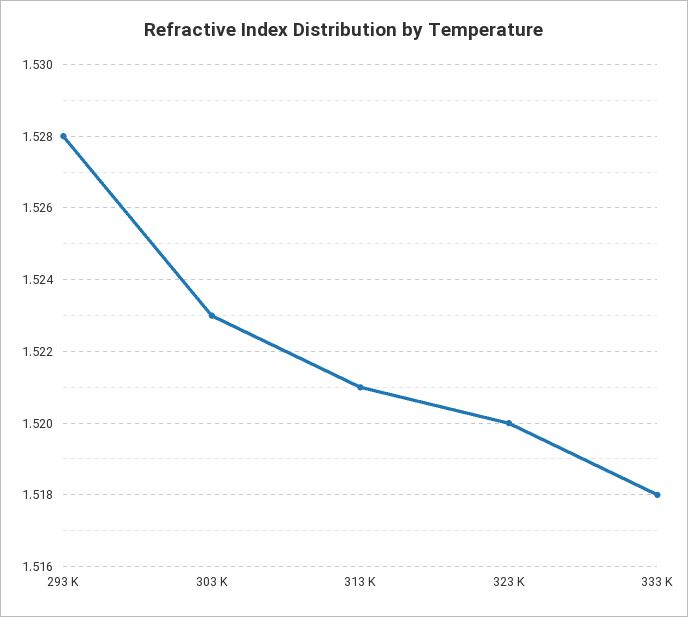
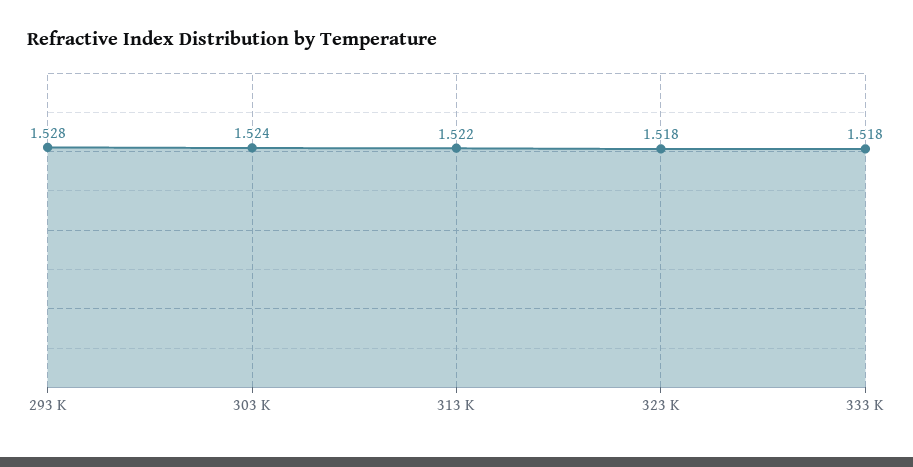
303 K: 1.523 -> 1.524
313 K: 1.521 -> 1.522
323 K: 1.52 -> 1.518

